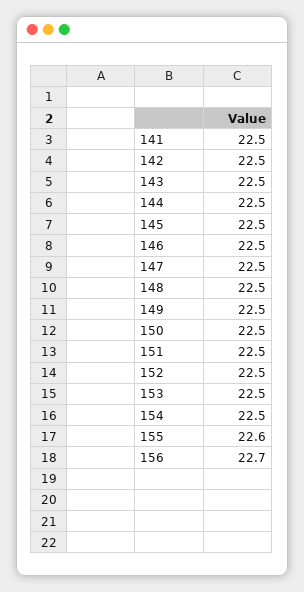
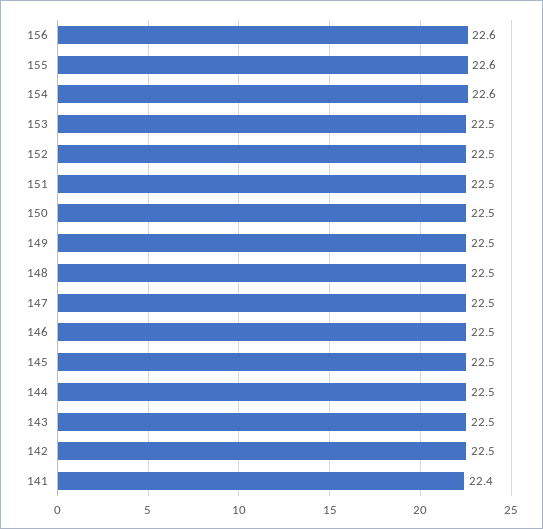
141: 22.5 -> 22.4
154: 22.5 -> 22.6
156: 22.7 -> 22.6

